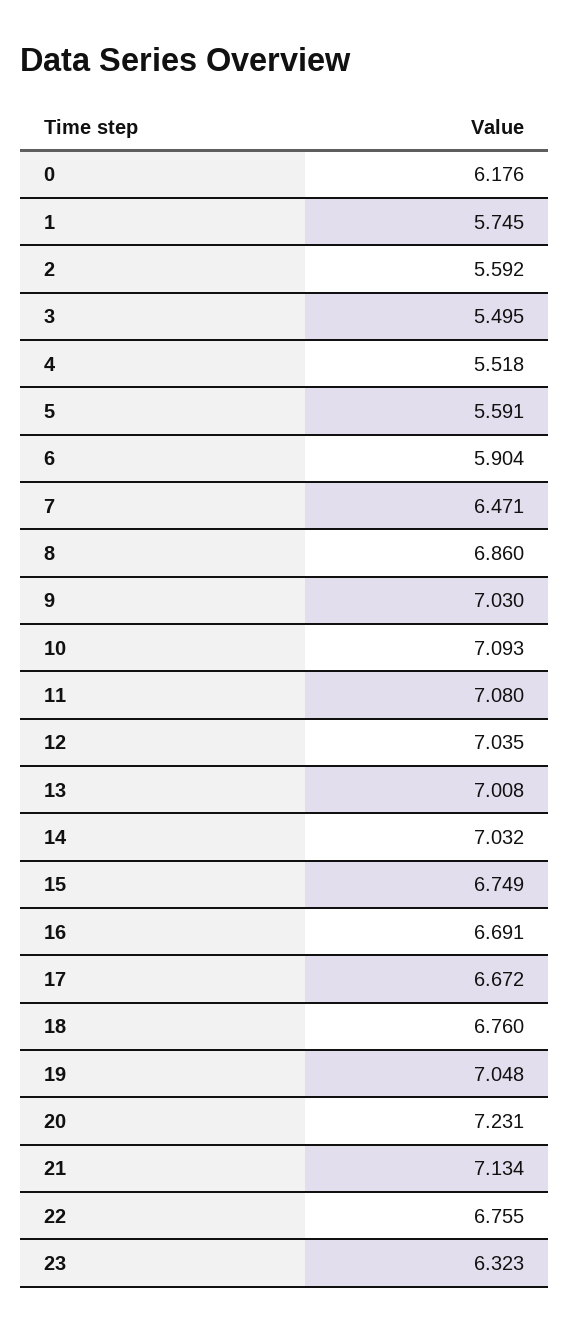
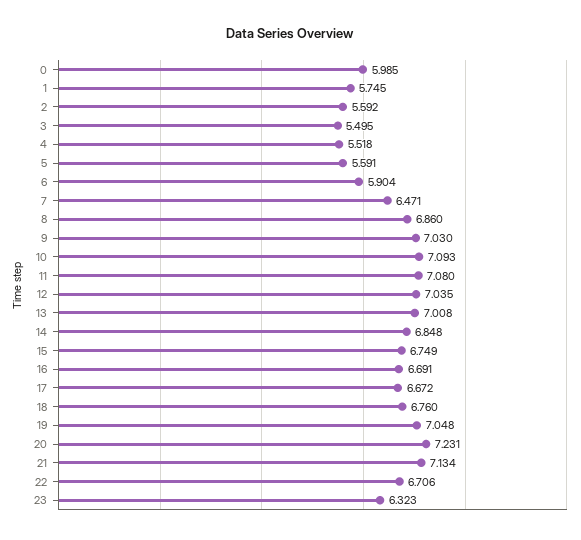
0: 6.176 -> 5.985
14: 7.032 -> 6.848
22: 6.755 -> 6.706

